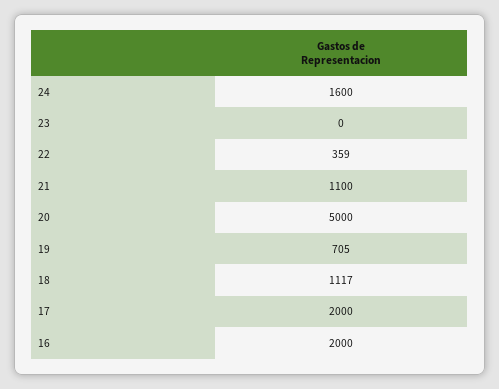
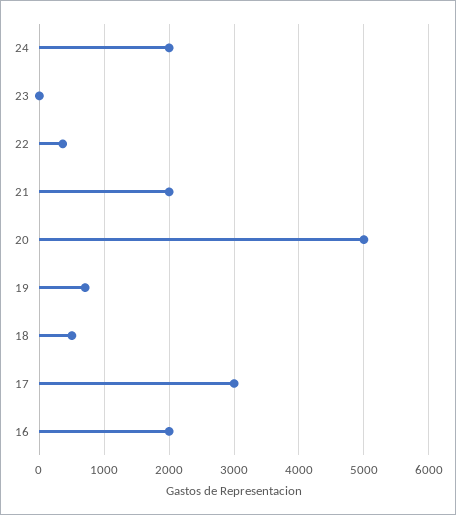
24: 1600 -> 2000
21: 1100 -> 2000
18: 1117 -> 500
17: 2000 -> 3000

